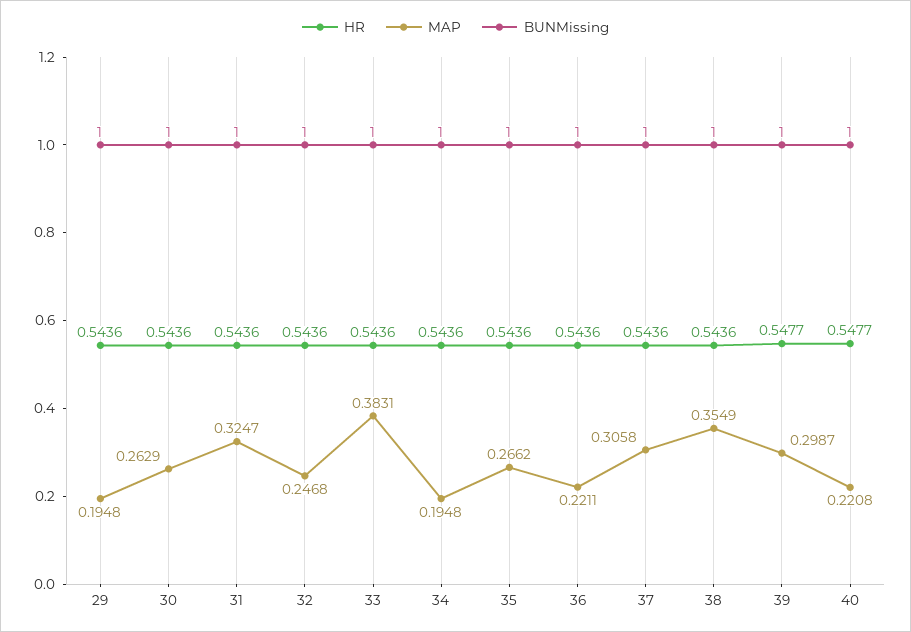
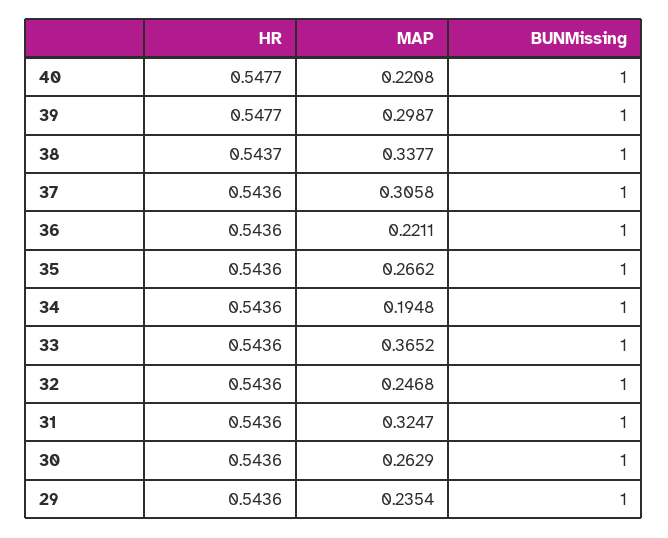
MAP, 29: 0.1948 -> 0.2354
MAP, 33: 0.3831 -> 0.3652
HR, 38: 0.5436 -> 0.5437
MAP, 38: 0.3549 -> 0.3377

